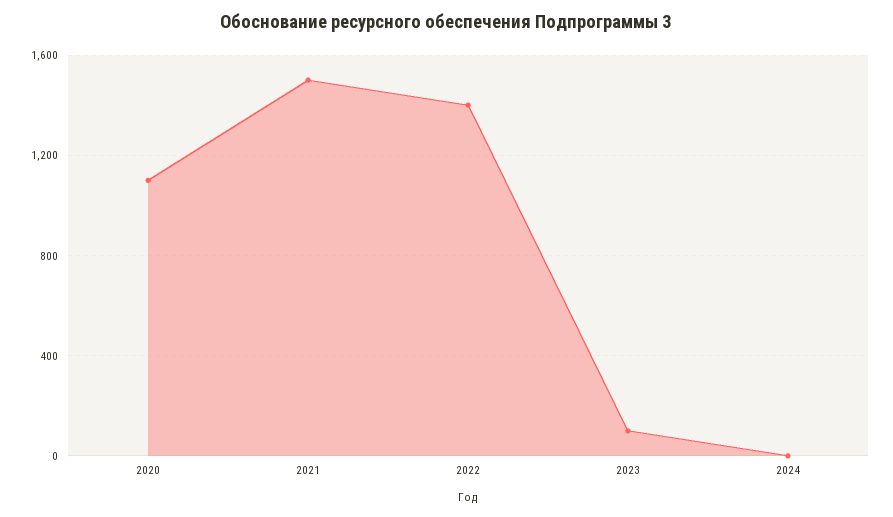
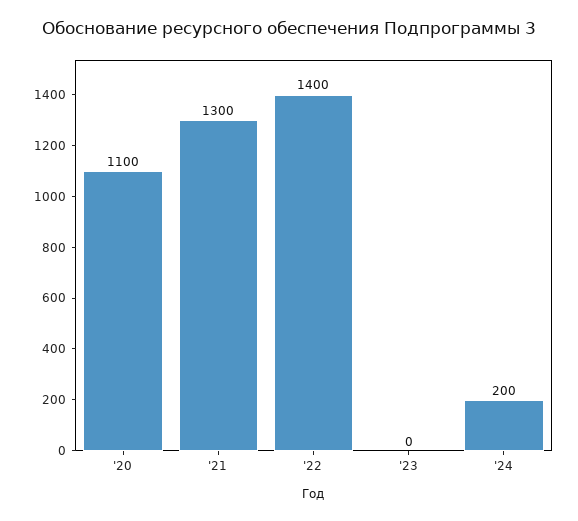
2021: 1500 -> 1300
2023: 100 -> 0
2024: 0 -> 200

